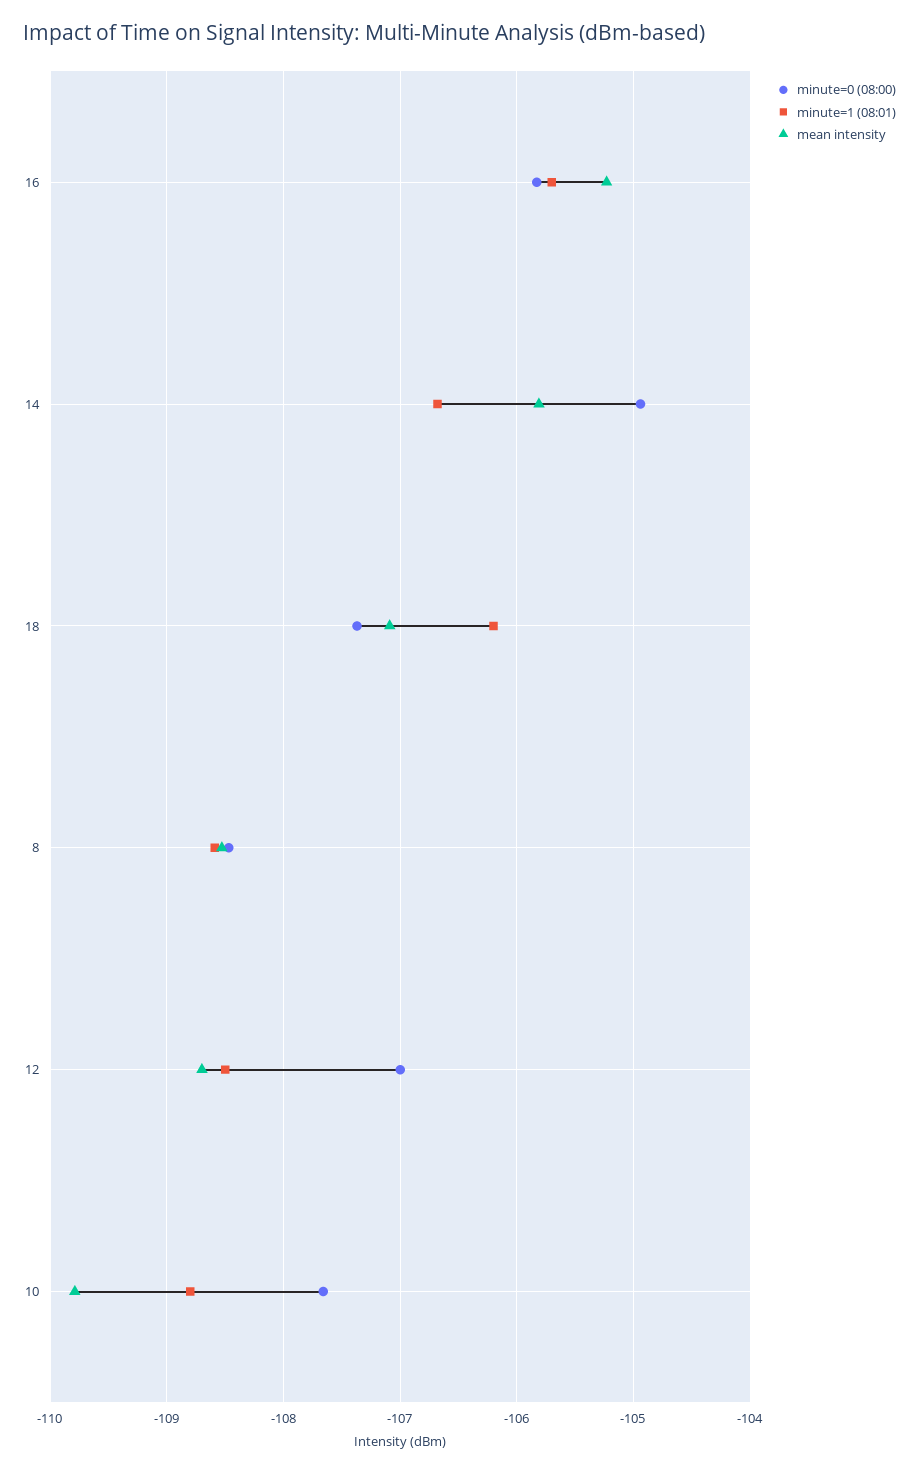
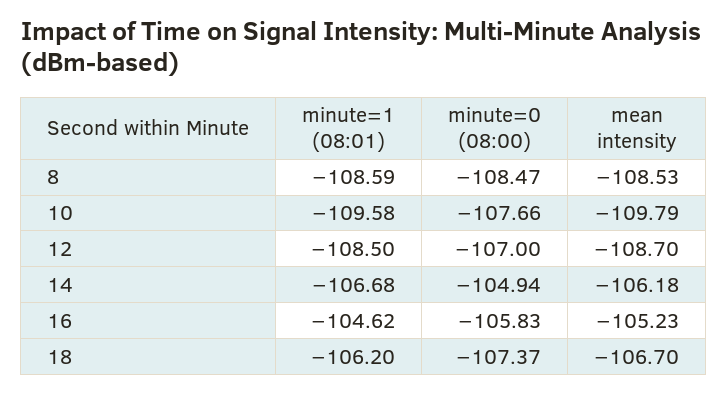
minute=1 (08:01), 16: -105.7 -> -104.62
mean intensity, 14: -105.8 -> -106.18
mean intensity, 18: -107.1 -> -106.7
minute=1 (08:01), 10: -108.8 -> -109.58

